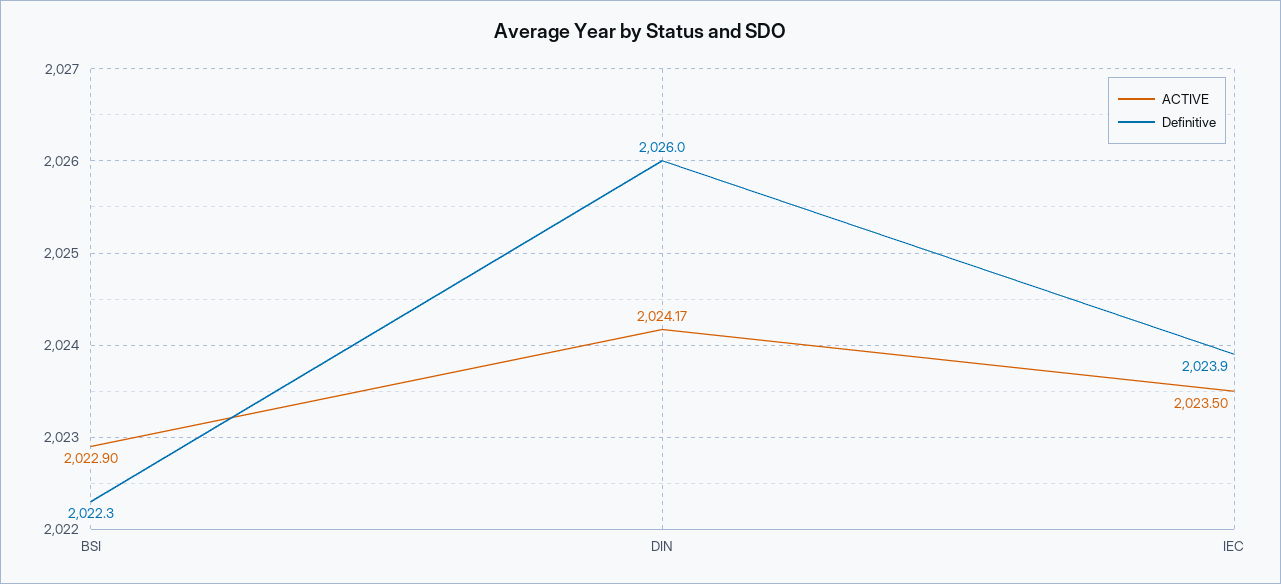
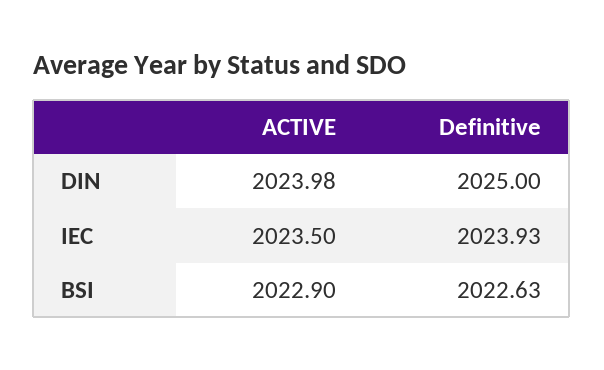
Definitive, BSI: 2022.3 -> 2022.63
ACTIVE, DIN: 2024.17 -> 2023.98
Definitive, DIN: 2026 -> 2025

